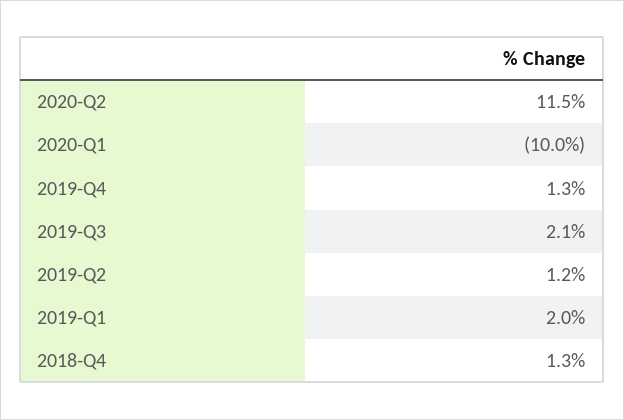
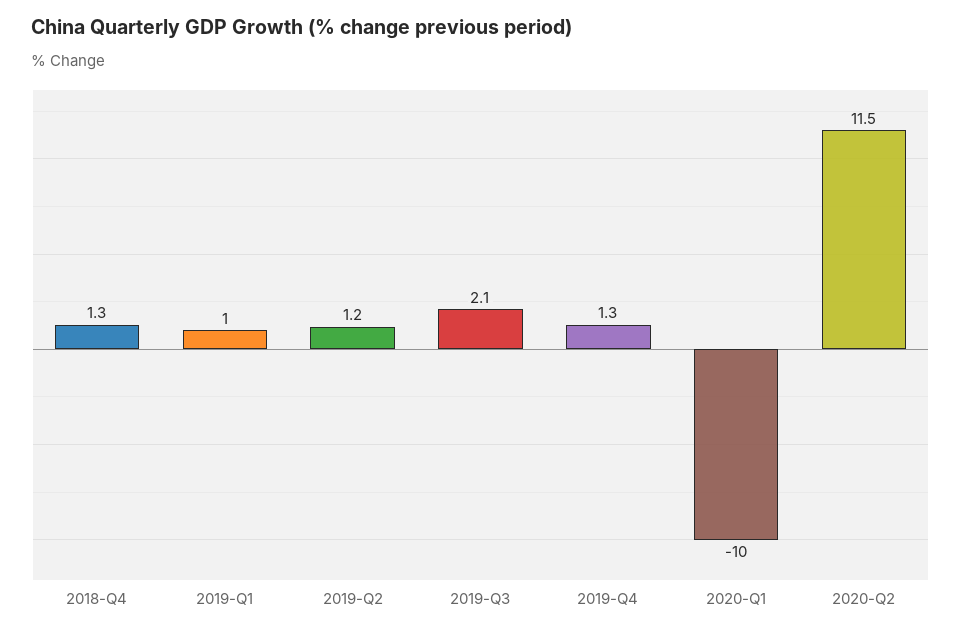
2019-Q1: 2 -> 1

